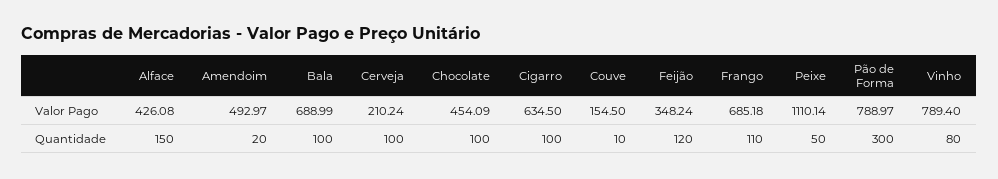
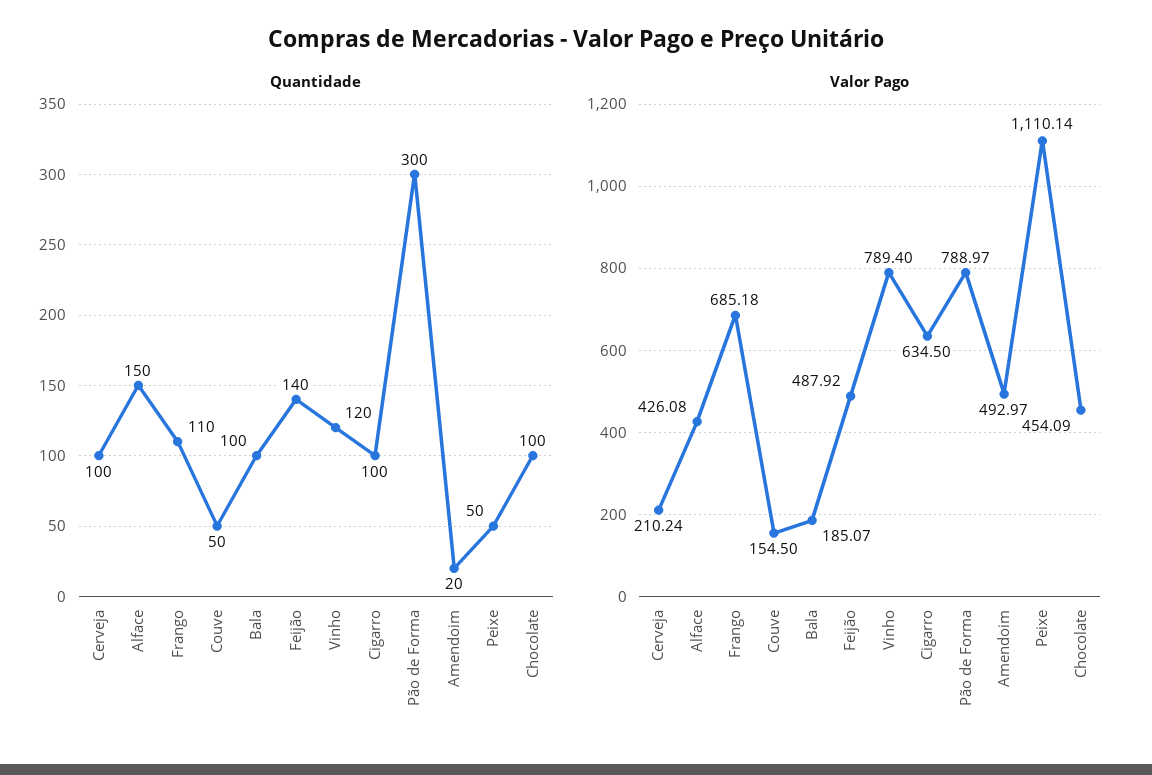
Valor Pago, Bala: 688.99 -> 185.07
Valor Pago, Feijão: 348.24 -> 487.92
Quantidade, Couve: 10 -> 50
Quantidade, Feijão: 120 -> 140
Quantidade, Vinho: 80 -> 120

